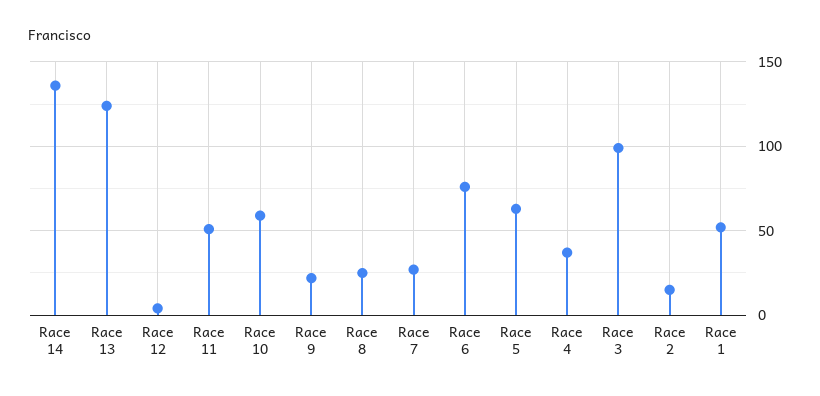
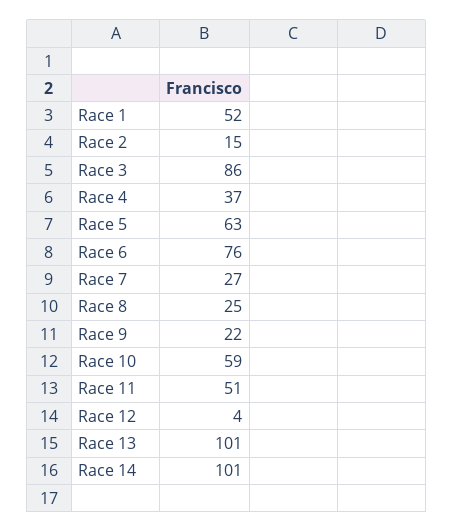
Race 14: 135 -> 101
Race 13: 125 -> 101
Race 3: 100 -> 86

